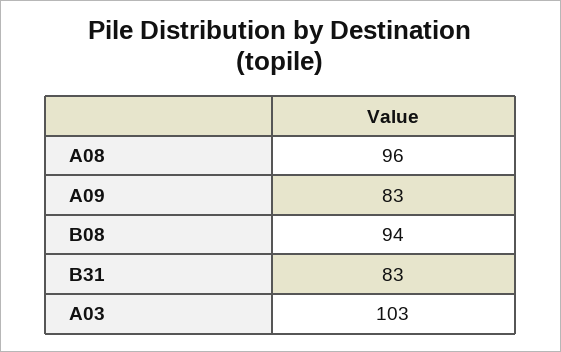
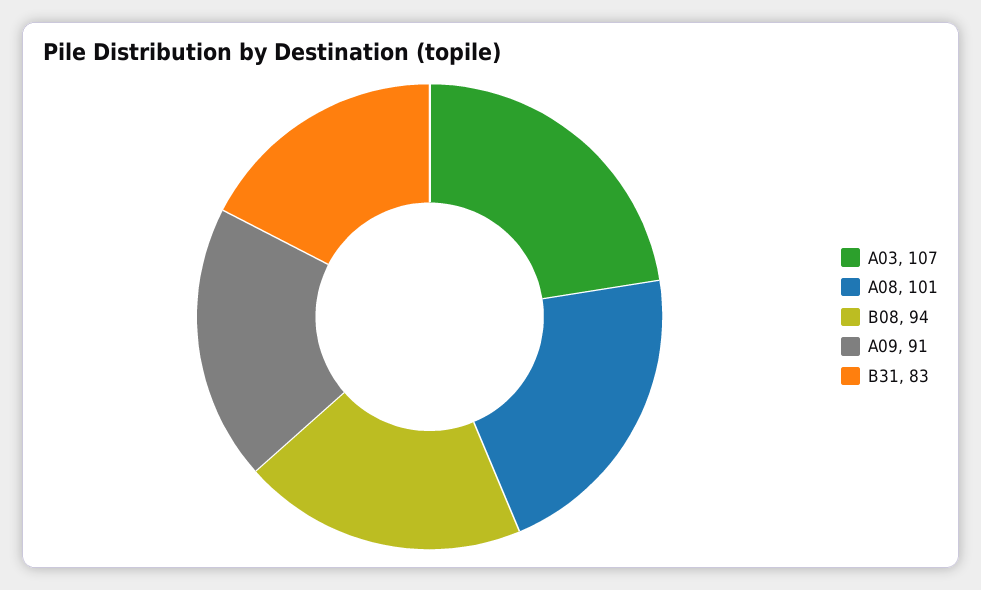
A08: 96 -> 101
A09: 83 -> 91
A03: 103 -> 107

